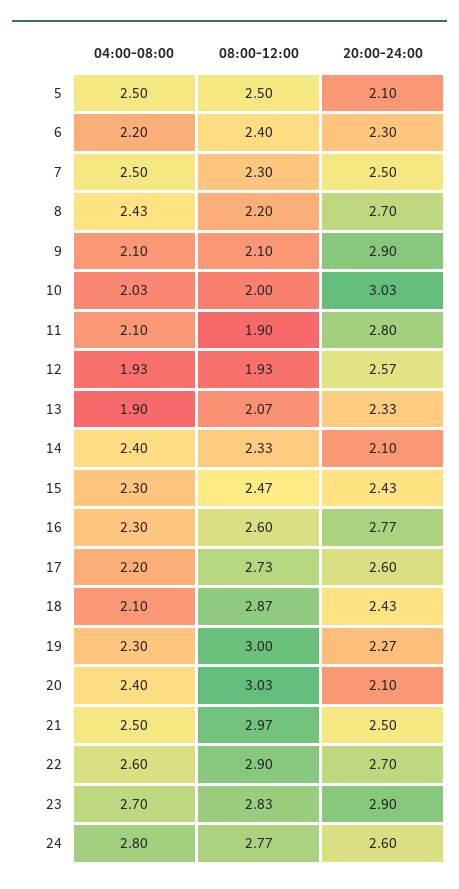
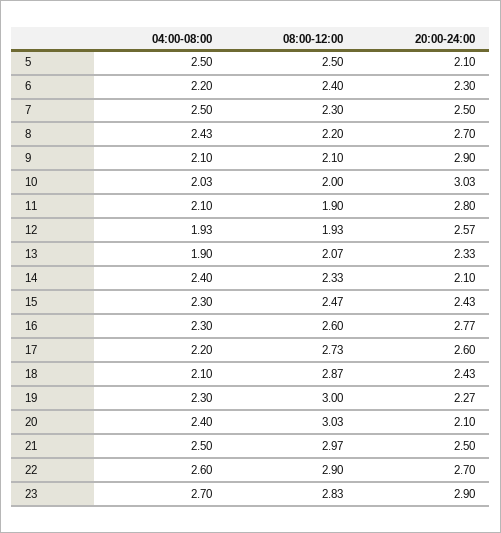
04:00-08:00, 24: 2.8 -> none
08:00-12:00, 24: 2.77 -> none
20:00-24:00, 24: 2.6 -> none

